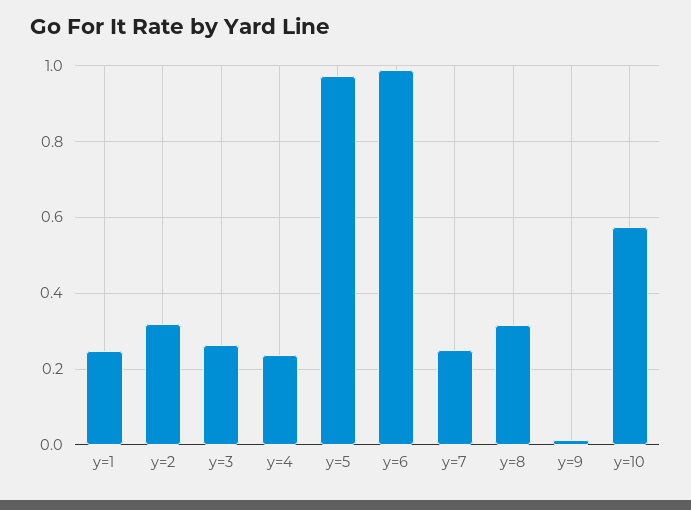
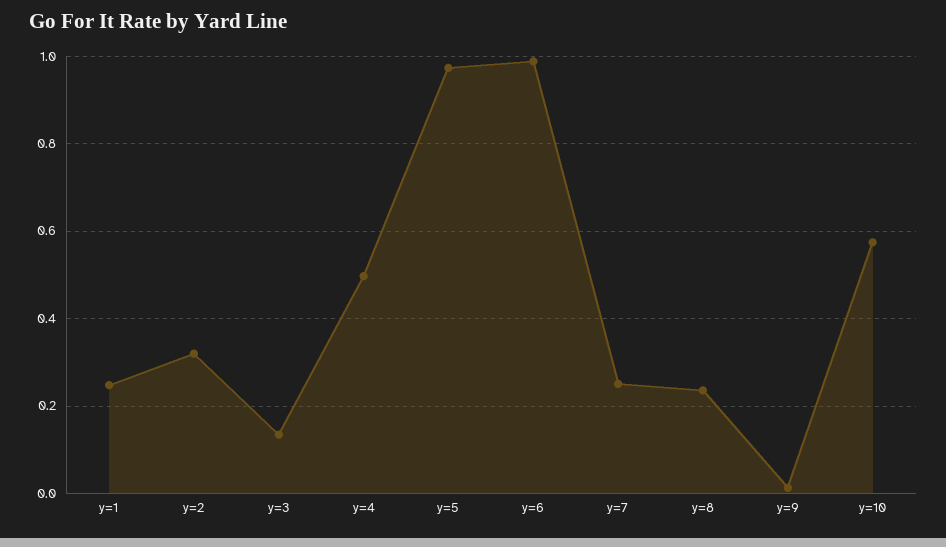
y=3: 0.26 -> 0.14
y=4: 0.24 -> 0.5
y=8: 0.32 -> 0.24

